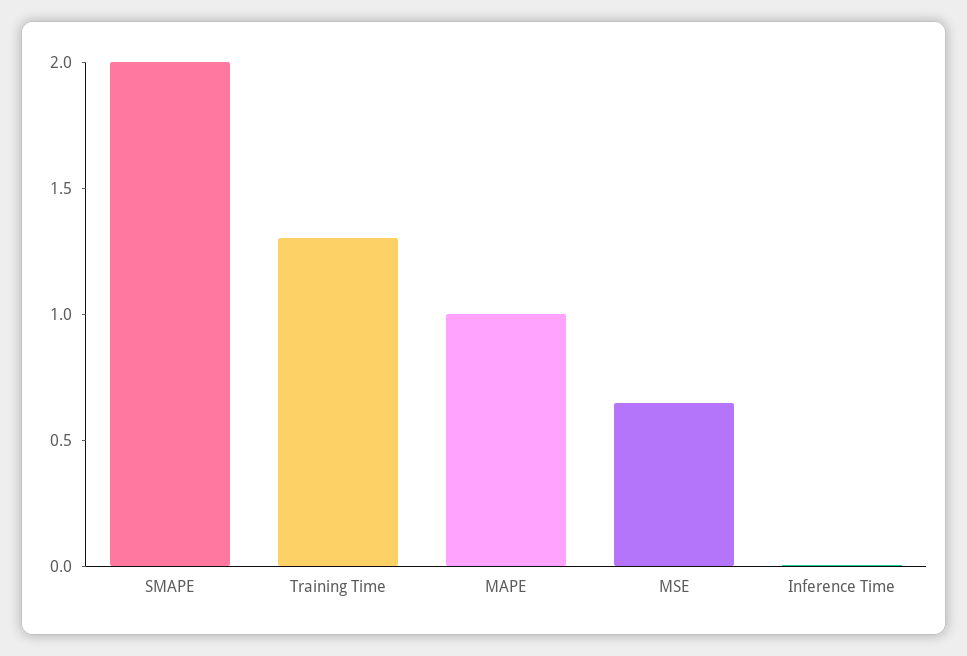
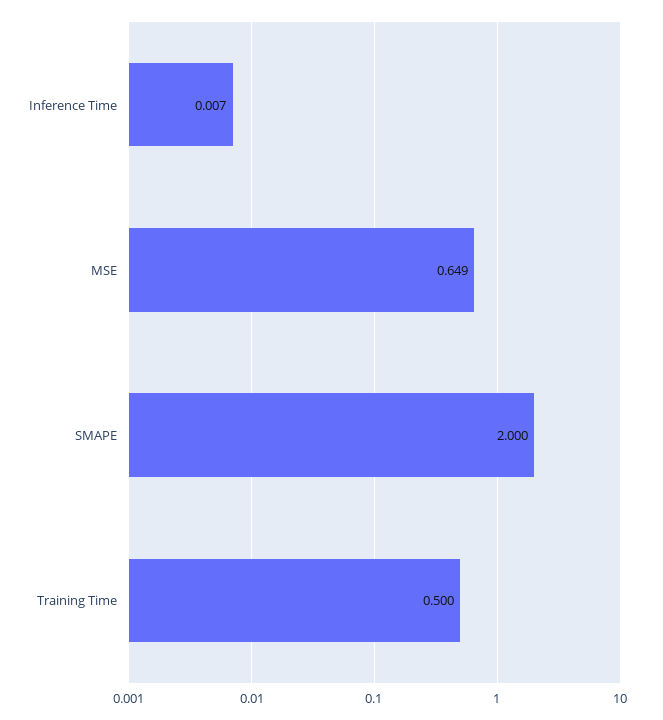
Training Time: 1.3 -> 0.5
MAPE: 1 -> none

